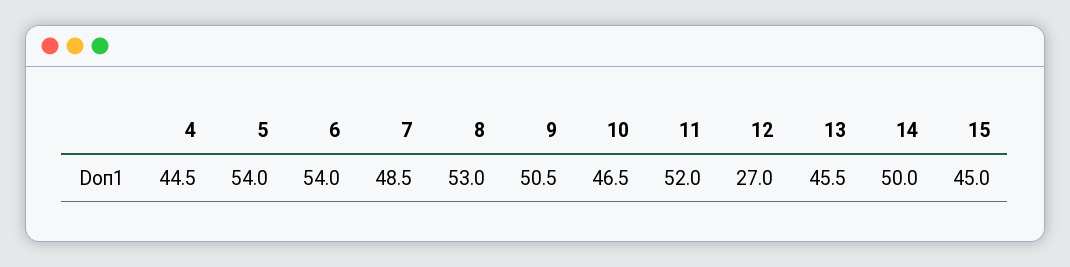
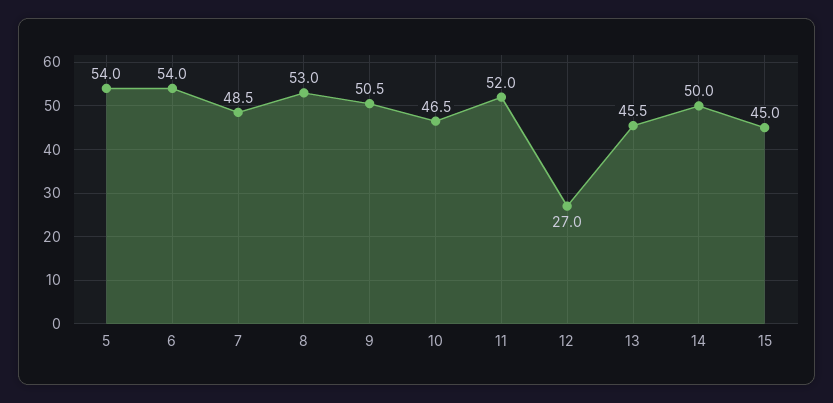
4: 44.5 -> none

